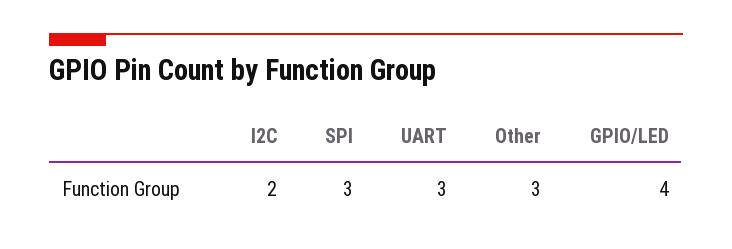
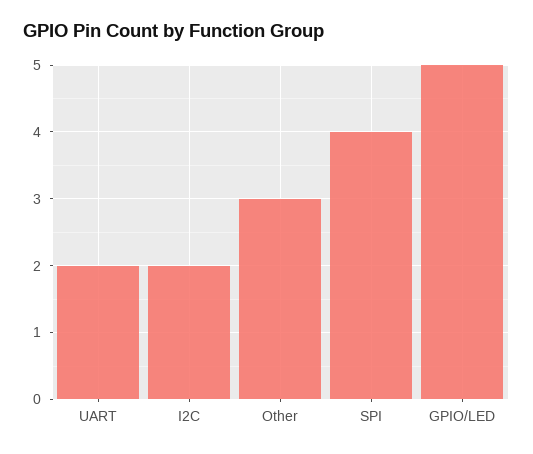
SPI: 3 -> 4
UART: 3 -> 2
GPIO/LED: 4 -> 5

